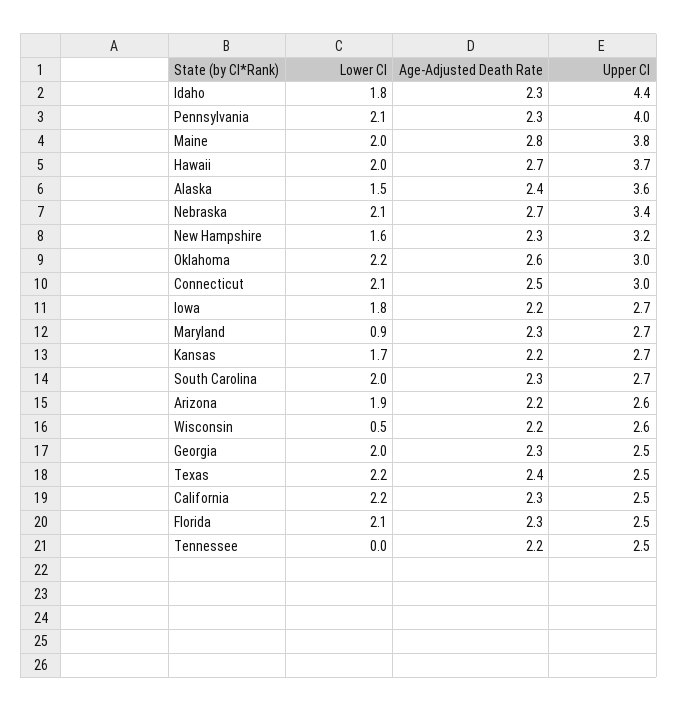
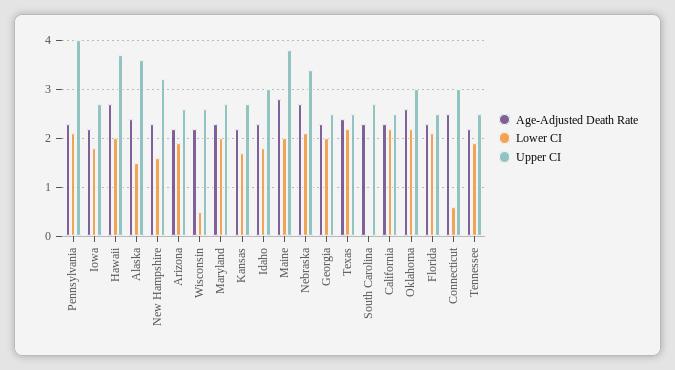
Upper CI, Idaho: 4.4 -> 3
Lower CI, Connecticut: 2.1 -> 0.5
Lower CI, Maryland: 0.9 -> 2
Lower CI, South Carolina: 2 -> 0
Lower CI, Tennessee: 0 -> 2

